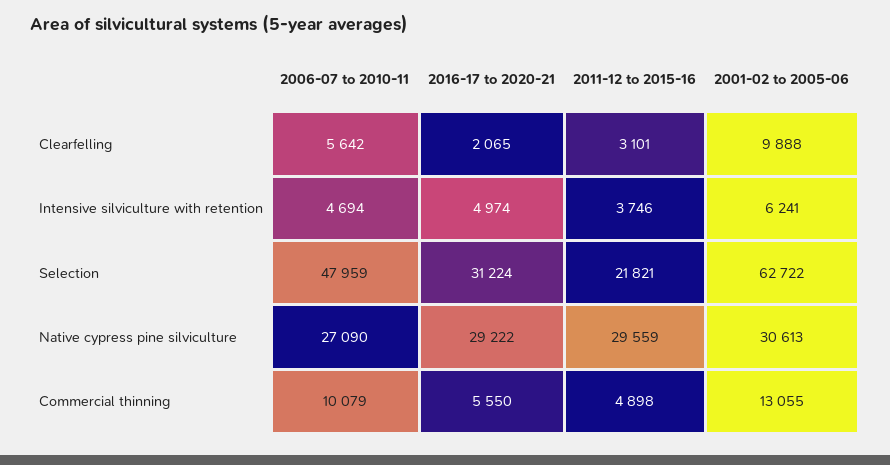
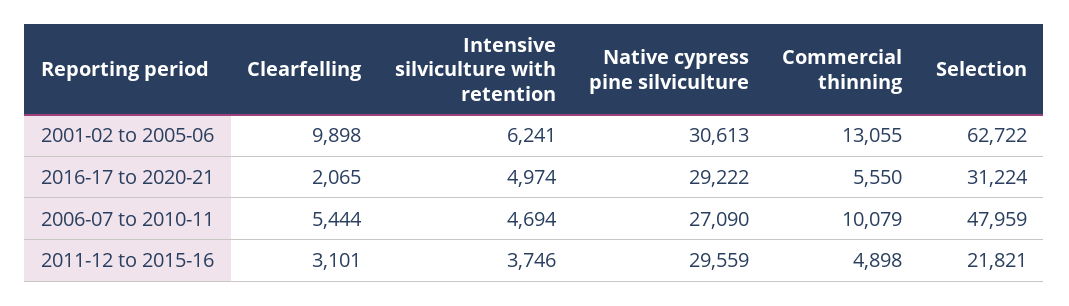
2006-07 to 2010-11, Clearfelling: 5642 -> 5444
2001-02 to 2005-06, Clearfelling: 9888 -> 9898

